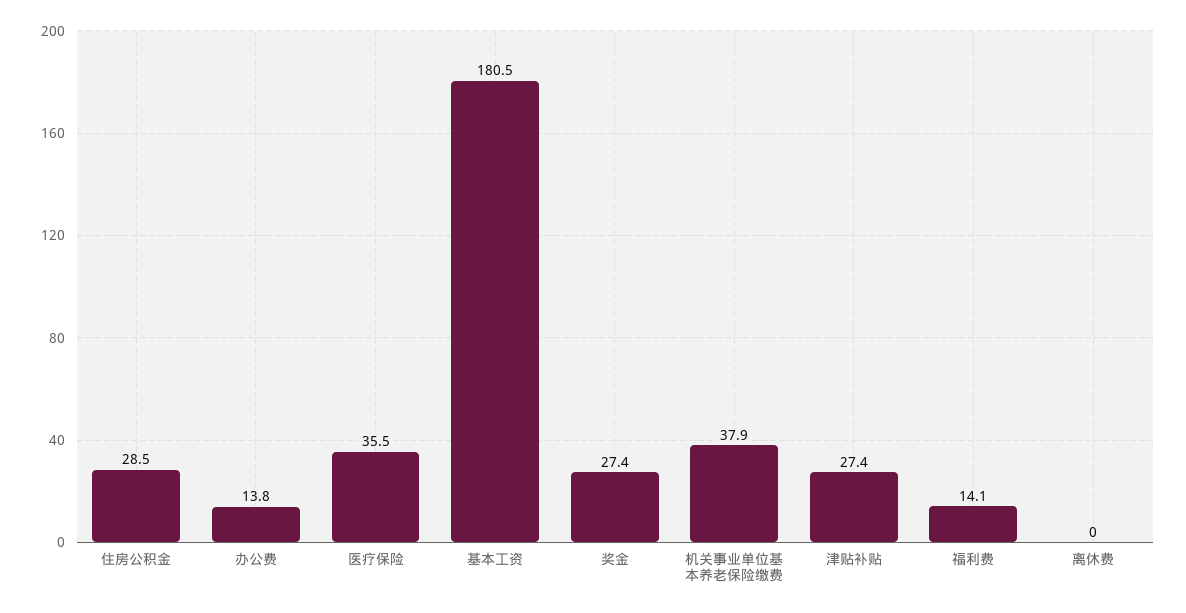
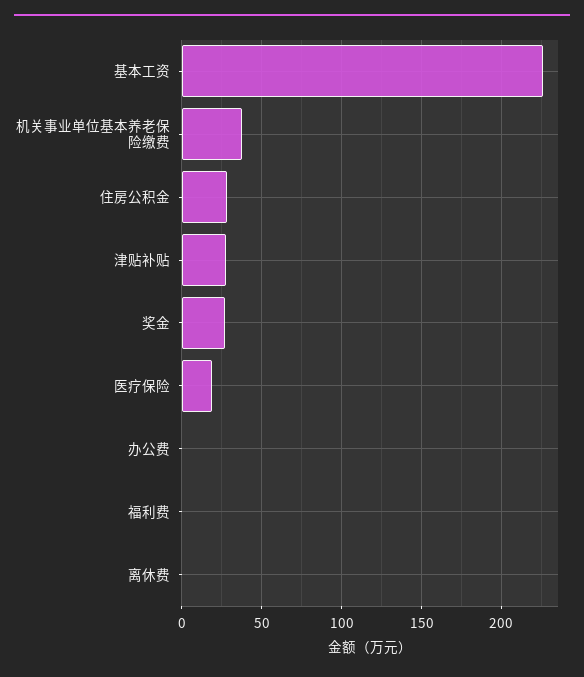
办公费: 13.8 -> 0
医疗保险: 35.5 -> 20
基本工资: 180.5 -> 225
福利费: 14.1 -> 0

